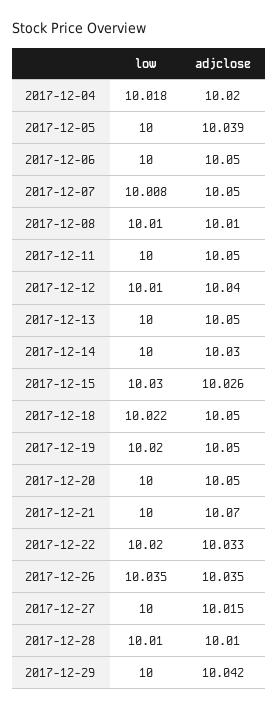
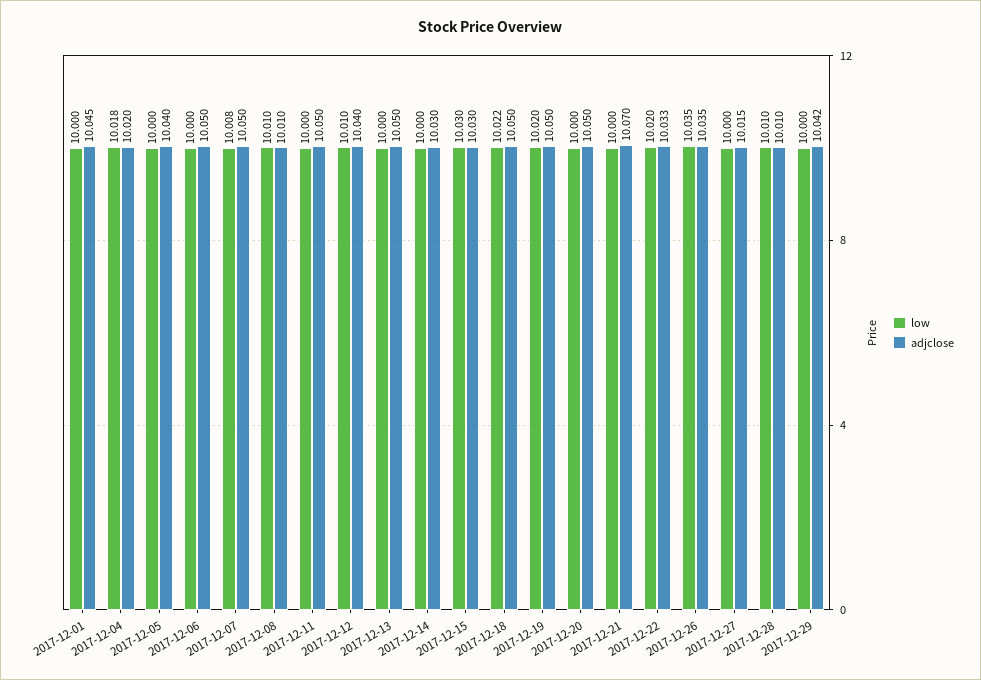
adjclose, 2017-12-05: 10.039 -> 10.04
adjclose, 2017-12-15: 10.026 -> 10.03
low, 2017-12-01: none -> 10
adjclose, 2017-12-01: none -> 10.045

